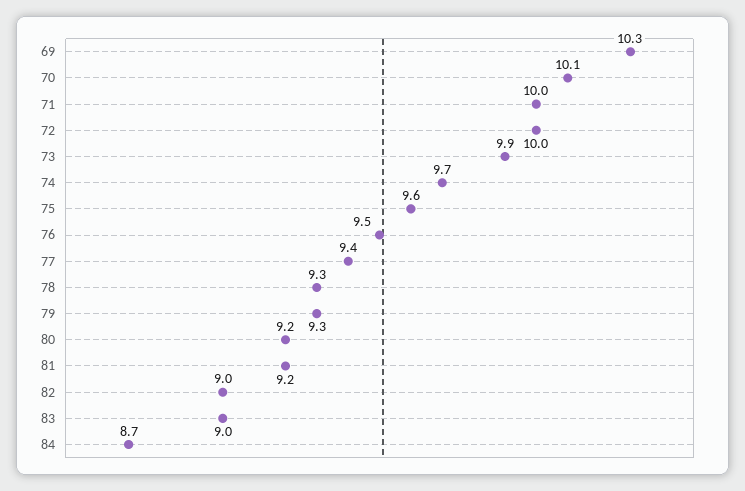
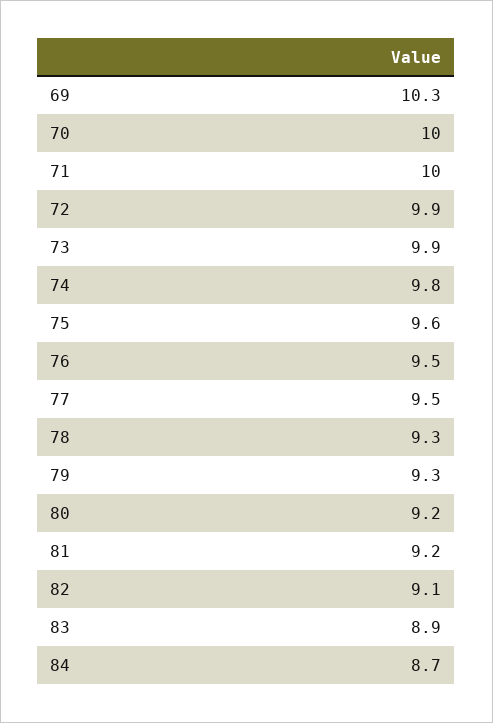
70: 10.1 -> 10
72: 10 -> 9.9
74: 9.7 -> 9.8
77: 9.4 -> 9.5
82: 9 -> 9.1
83: 9 -> 8.9

